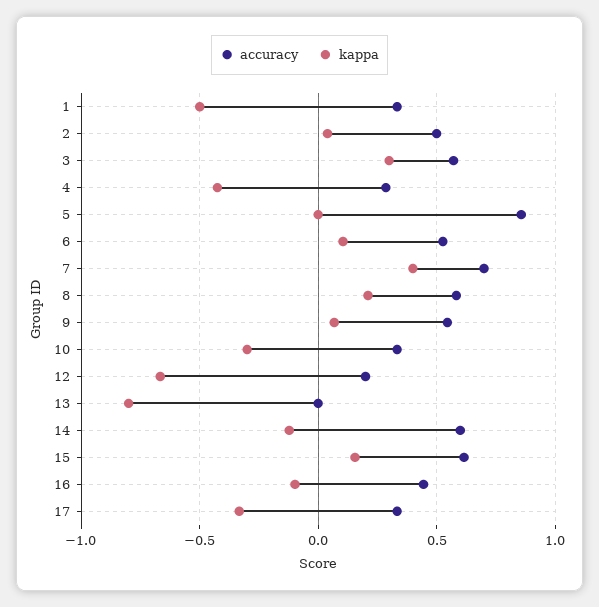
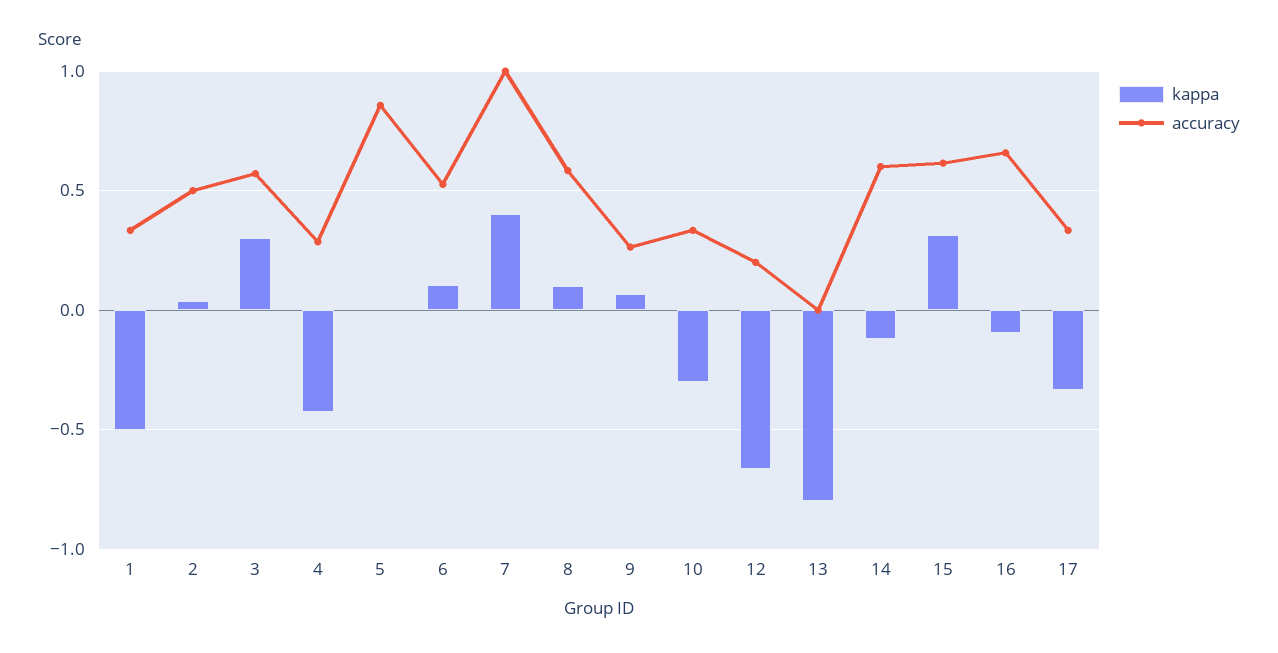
accuracy, 7: 0.7 -> 1
kappa, 8: 0.2 -> 0.1
accuracy, 9: 0.55 -> 0.25
kappa, 15: 0.15 -> 0.3
accuracy, 16: 0.45 -> 0.65

